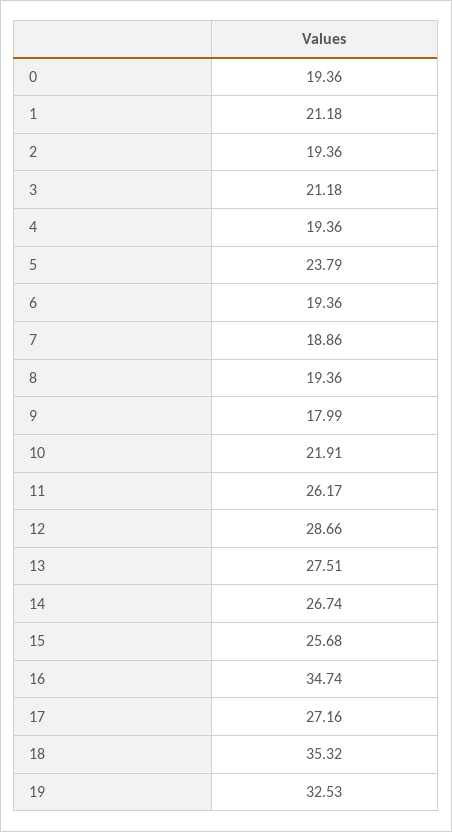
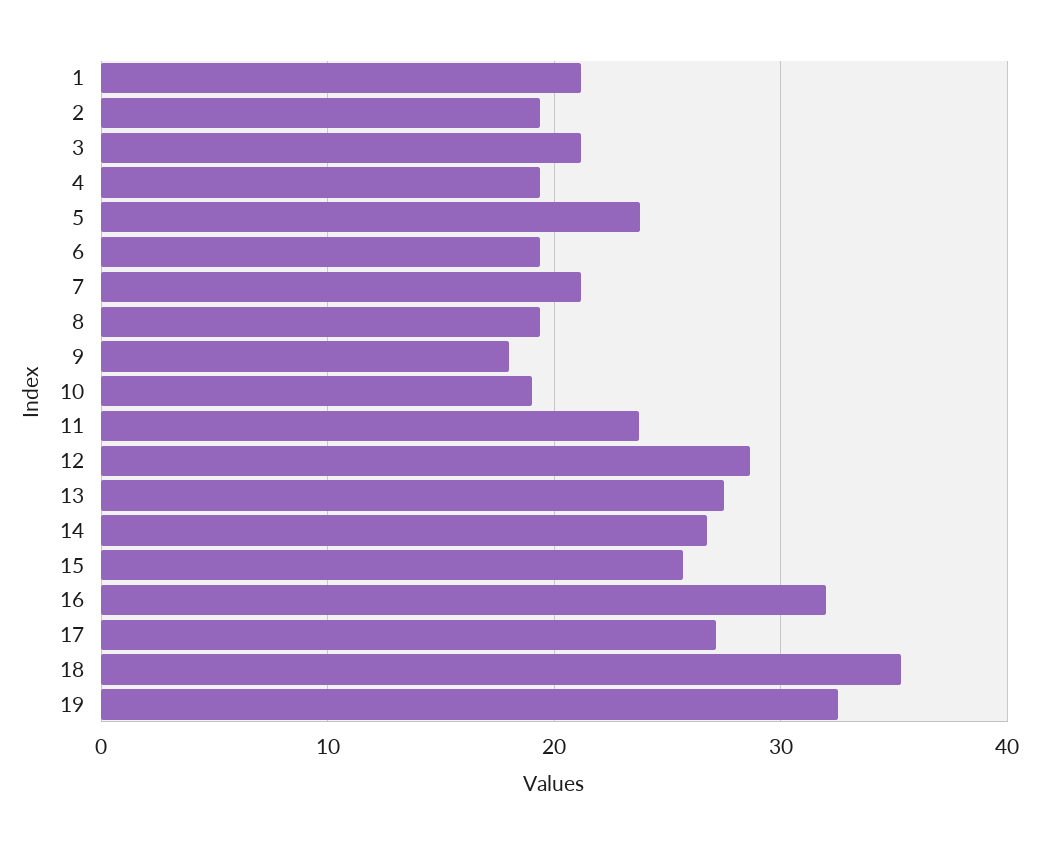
0: 19.36 -> none
7: 18.86 -> 21
10: 21.91 -> 19
11: 26.17 -> 24
16: 34.74 -> 32

